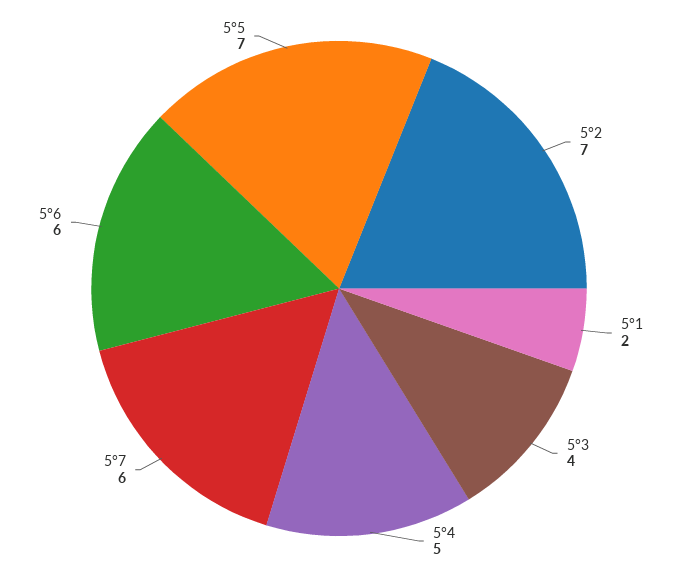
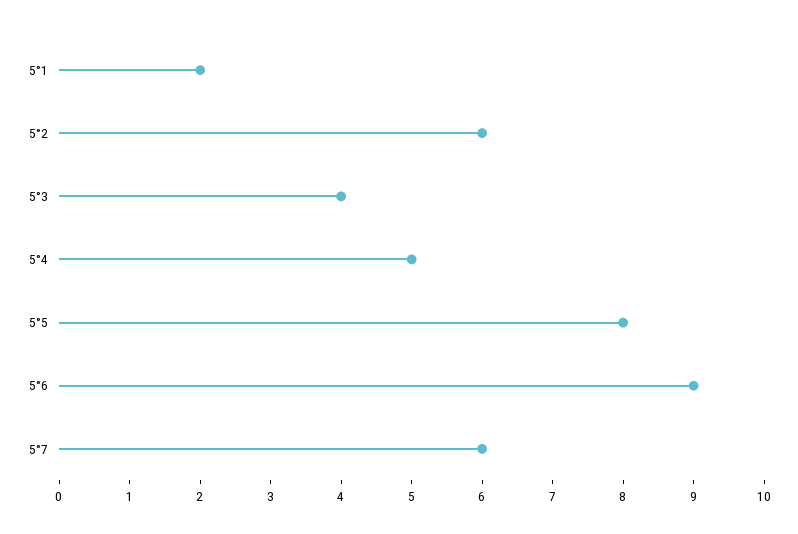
5°2: 7 -> 6
5°6: 6 -> 9
5°5: 7 -> 8

